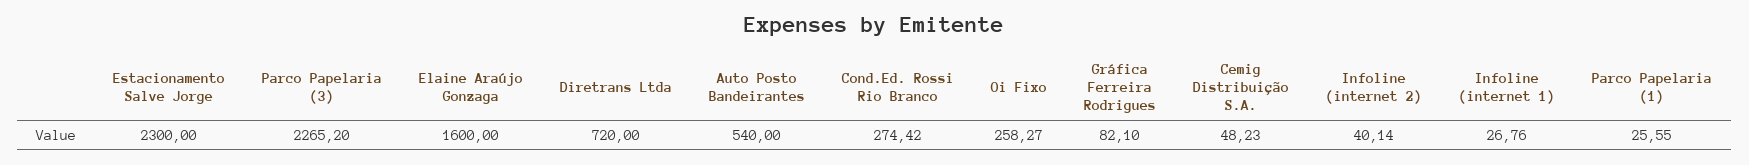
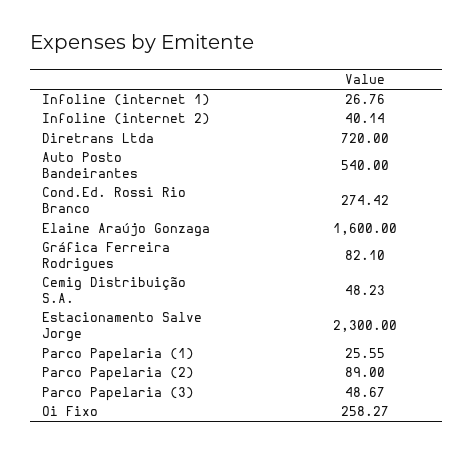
Parco Papelaria (3): 2265.2 -> 48.67
Parco Papelaria (2): none -> 89

